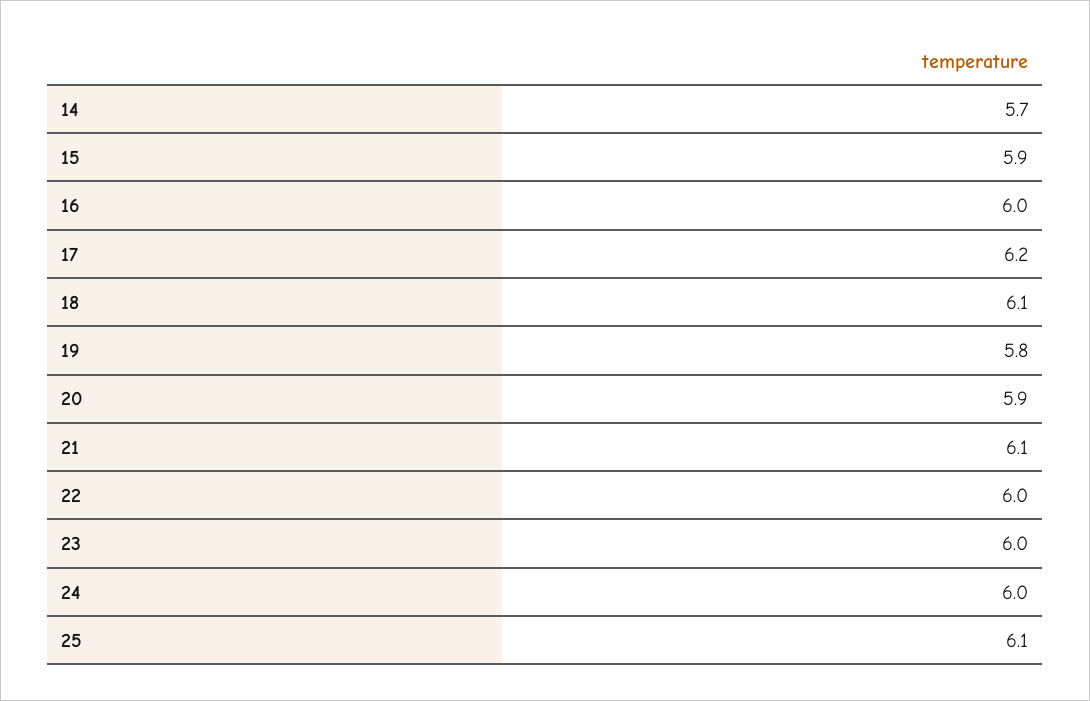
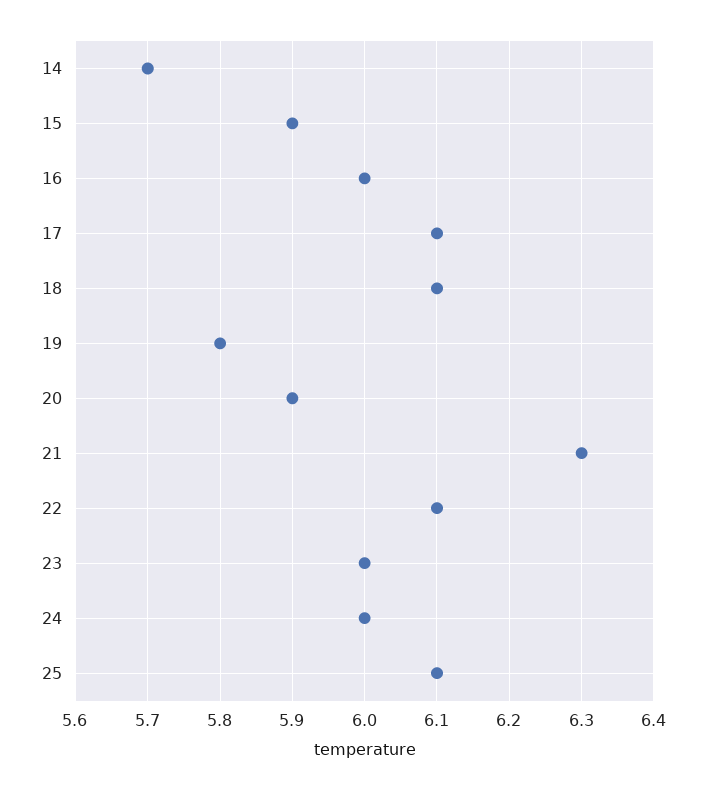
17: 6.2 -> 6.1
21: 6.1 -> 6.3
22: 6 -> 6.1

